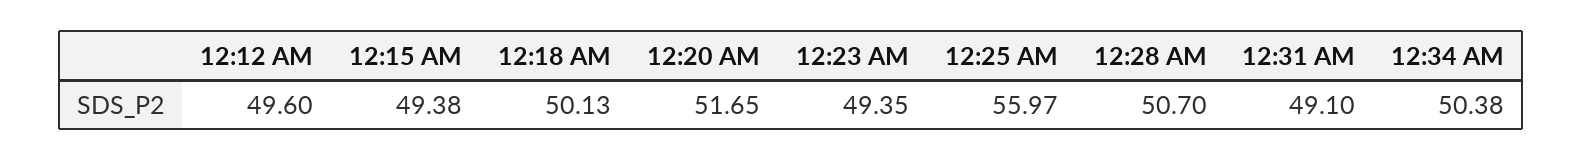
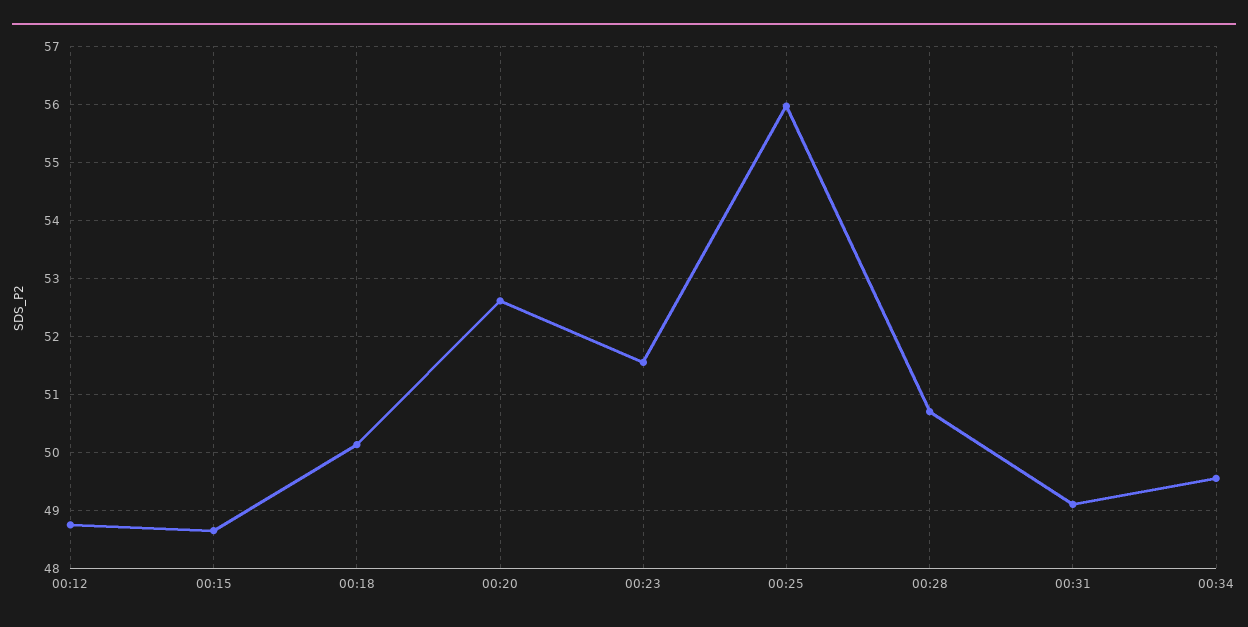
12:12 AM: 49.6 -> 48.8
12:15 AM: 49.38 -> 48.6
12:20 AM: 51.65 -> 52.6
12:23 AM: 49.35 -> 51.6
12:34 AM: 50.38 -> 49.6

